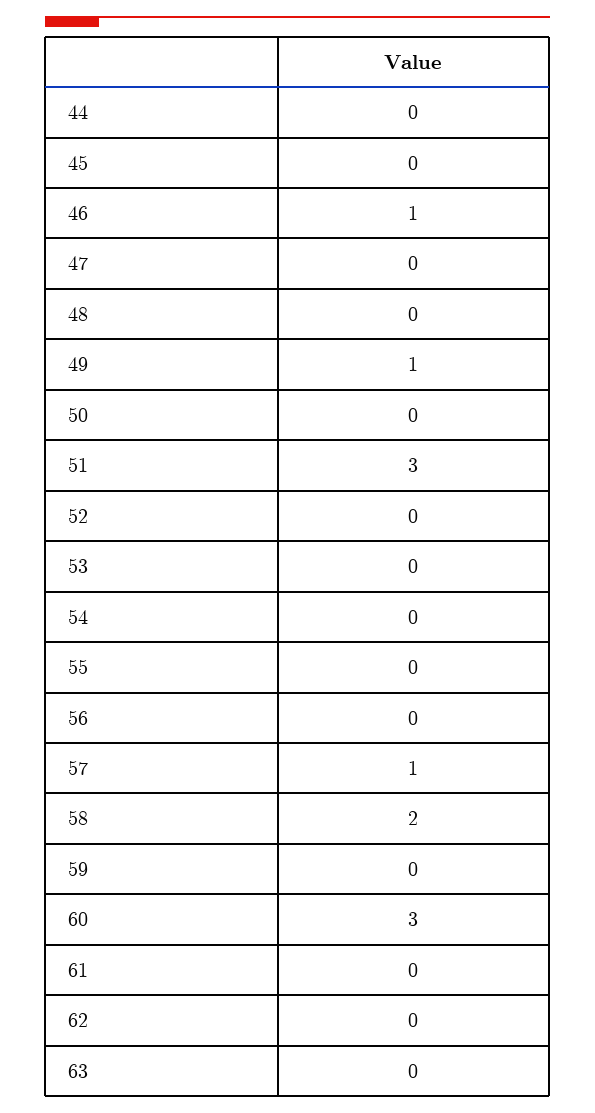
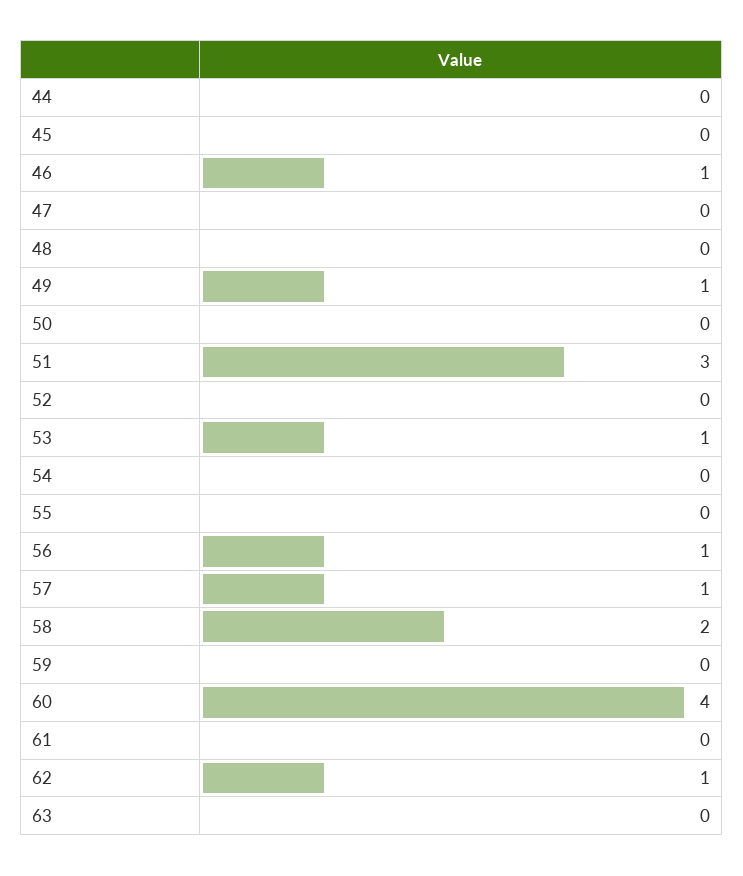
53: 0 -> 1
56: 0 -> 1
60: 3 -> 4
62: 0 -> 1

